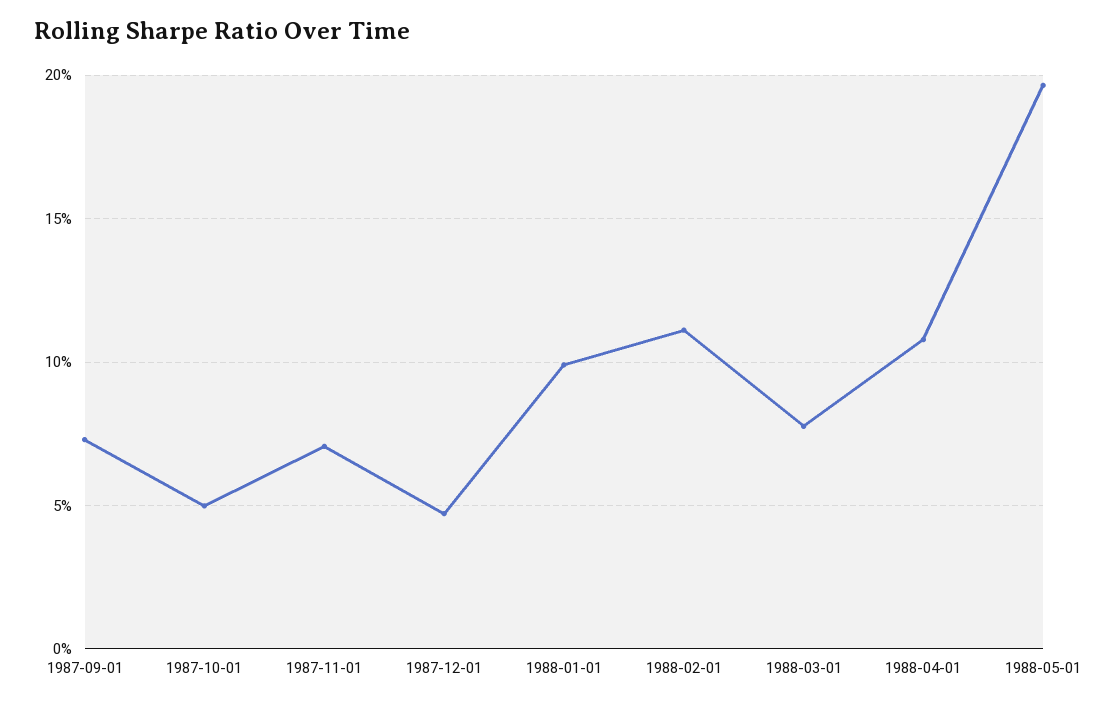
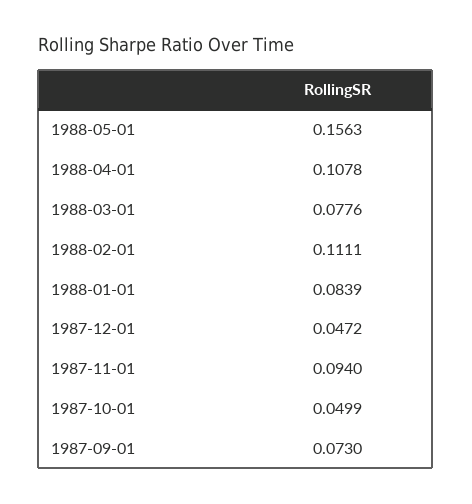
1987-11-01: 0.07 -> 0.094
1988-01-01: 0.1 -> 0.0839
1988-05-01: 0.195 -> 0.1563

